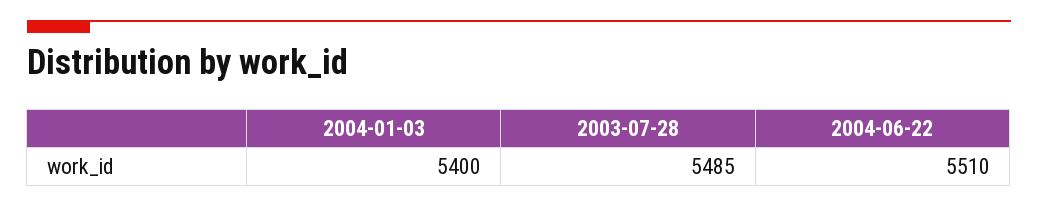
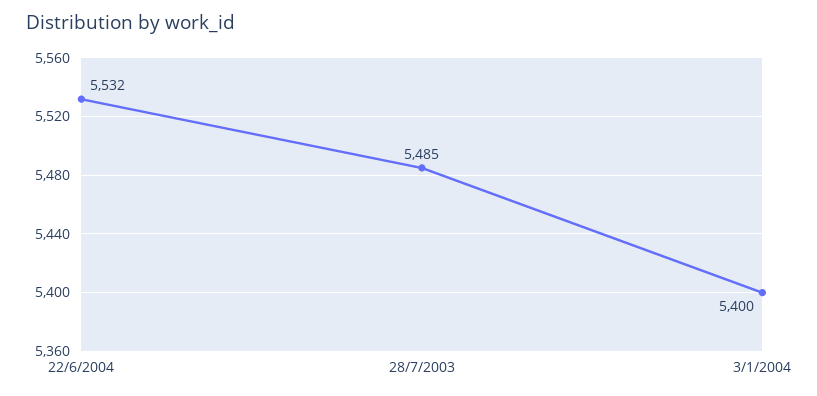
2004-06-22: 5510 -> 5532

